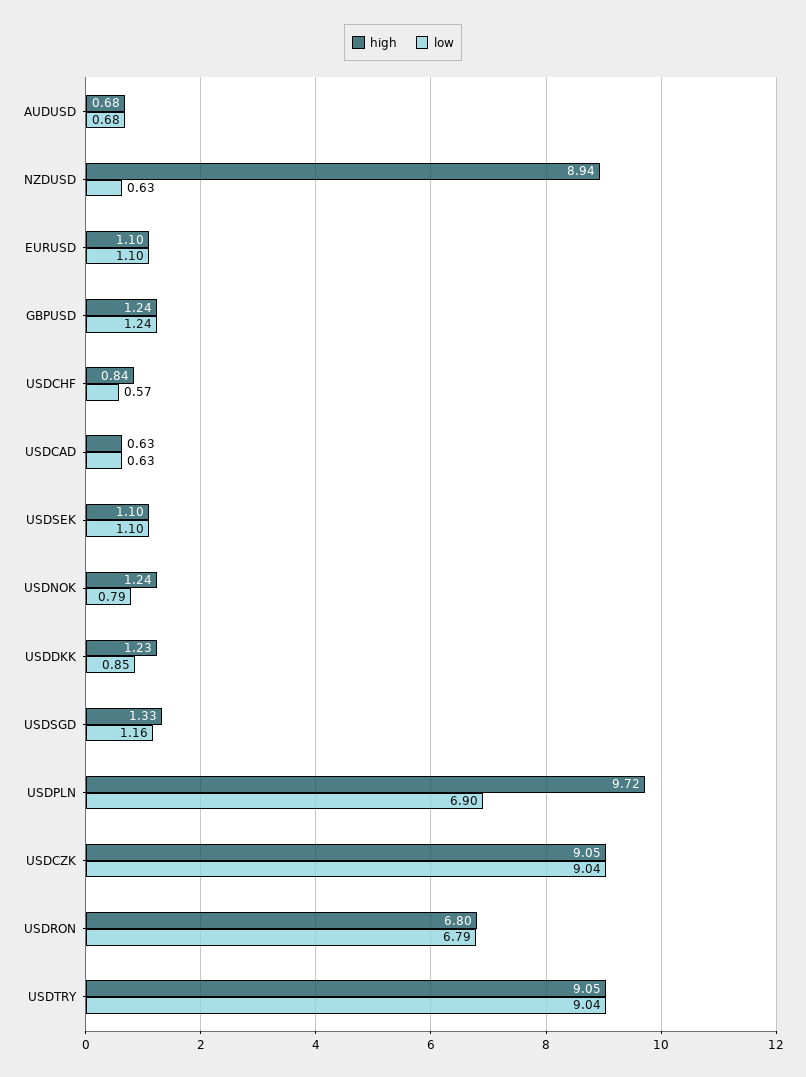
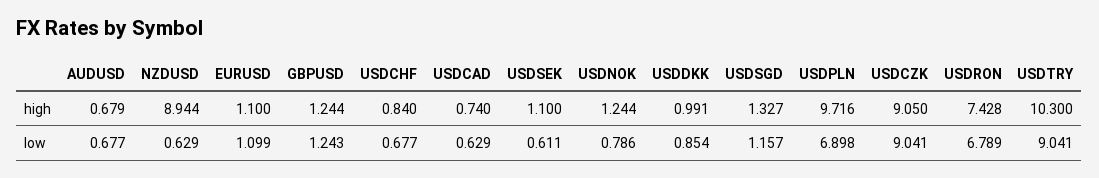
low, USDCHF: 0.57 -> 0.677
high, USDCAD: 0.63 -> 0.74
low, USDSEK: 1.1 -> 0.611
high, USDDKK: 1.23 -> 0.991
high, USDRON: 6.8 -> 7.428
high, USDTRY: 9.05 -> 10.3

